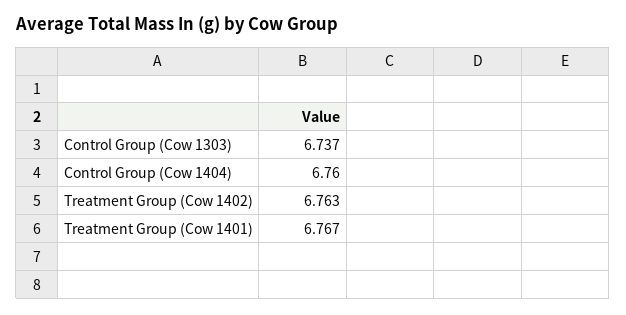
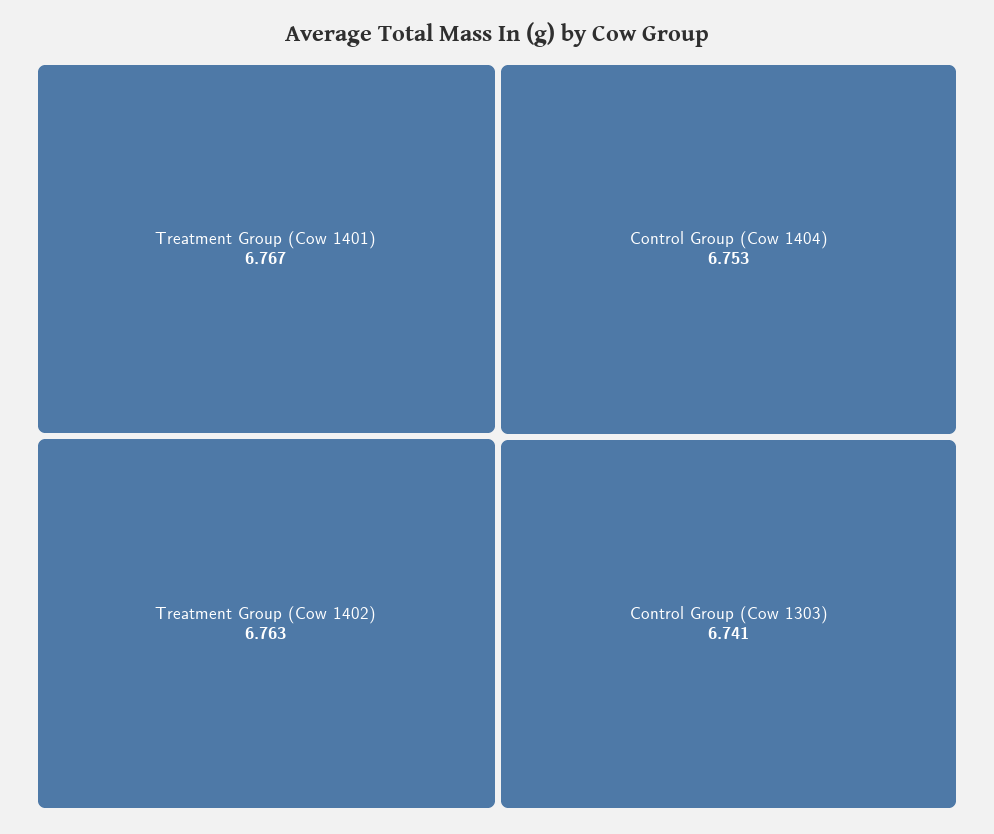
Control Group (Cow 1303): 6.737 -> 6.741
Control Group (Cow 1404): 6.76 -> 6.753

